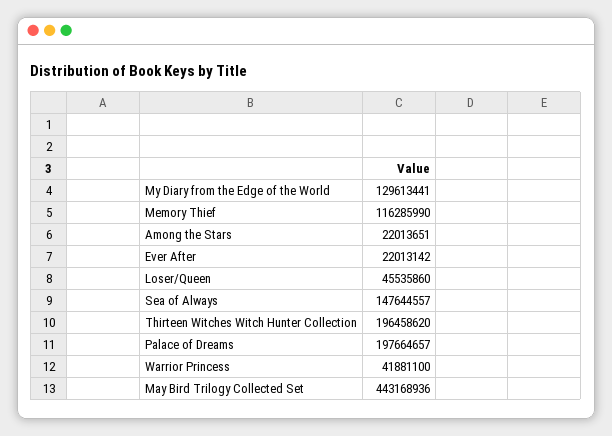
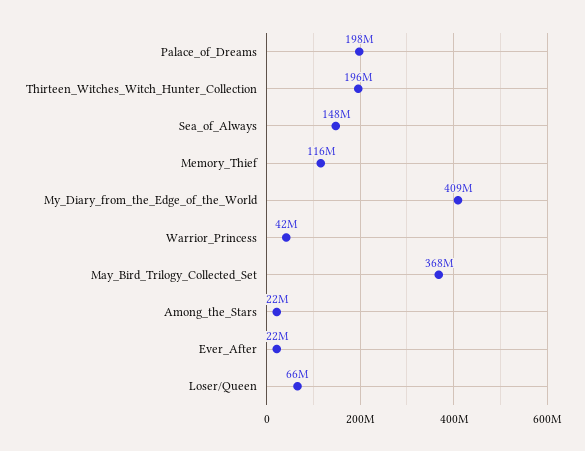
My Diary from the Edge of the World: 129613441 -> 409000000
Loser/Queen: 45535860 -> 66000000
May Bird Trilogy Collected Set: 443168936 -> 368000000

